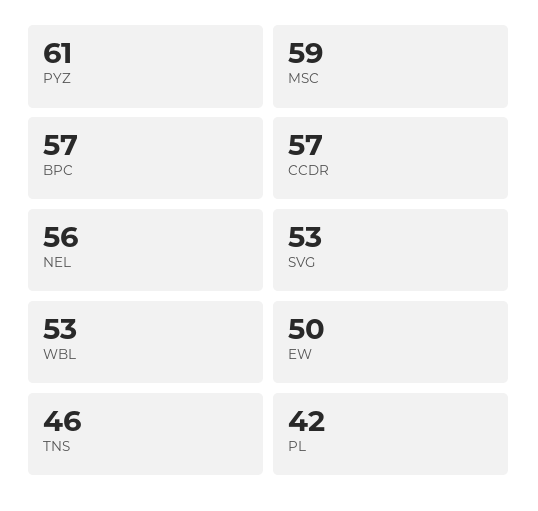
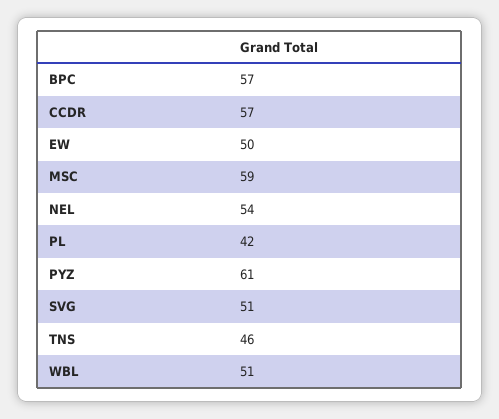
NEL: 56 -> 54
SVG: 53 -> 51
WBL: 53 -> 51

